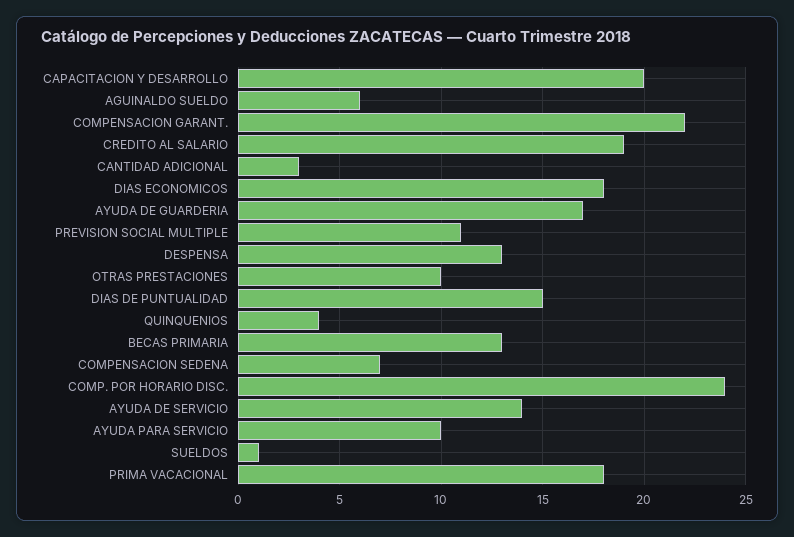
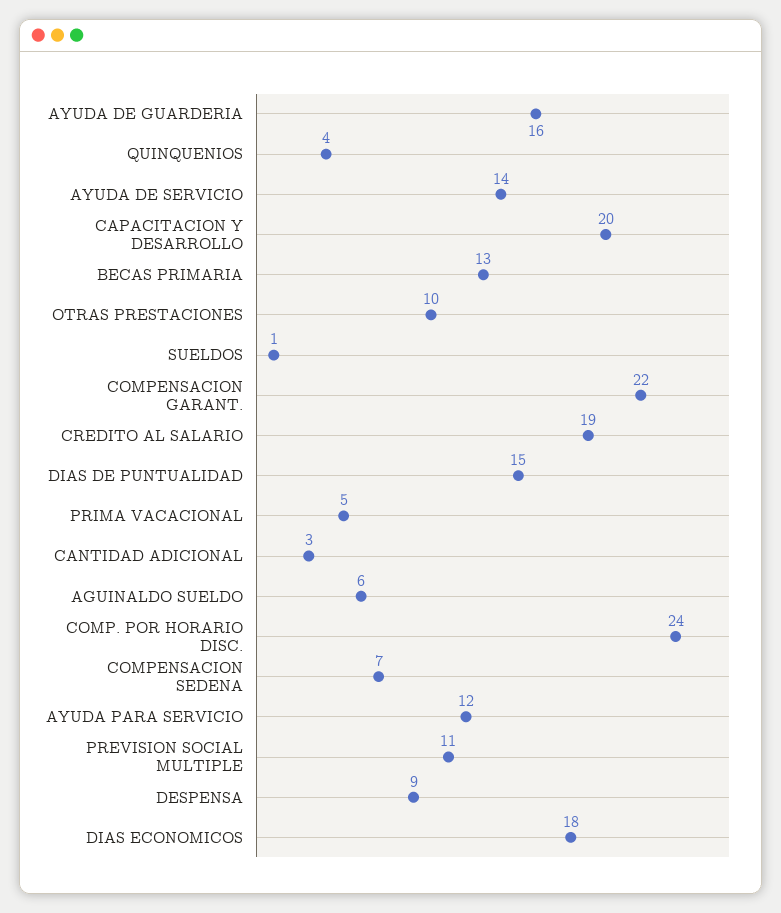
AYUDA DE GUARDERIA: 17 -> 16
DESPENSA: 13 -> 9
AYUDA PARA SERVICIO: 10 -> 12
PRIMA VACACIONAL: 18 -> 5

